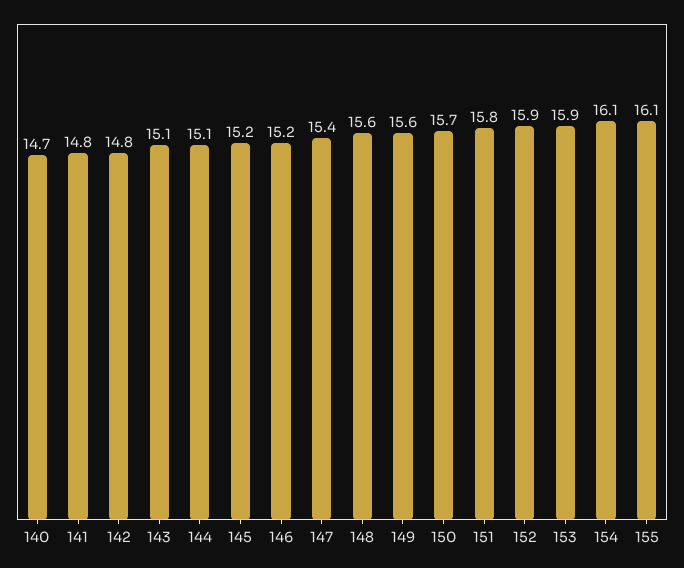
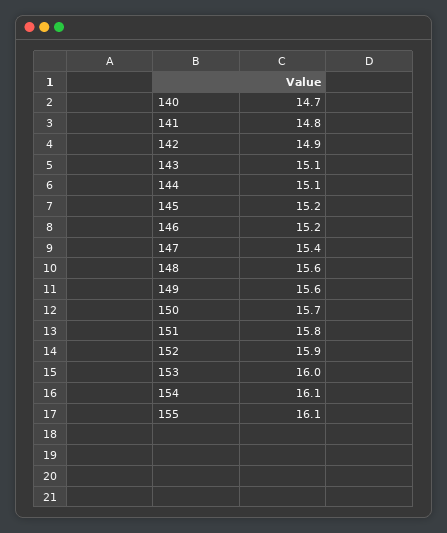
142: 14.8 -> 14.9
153: 15.9 -> 16

